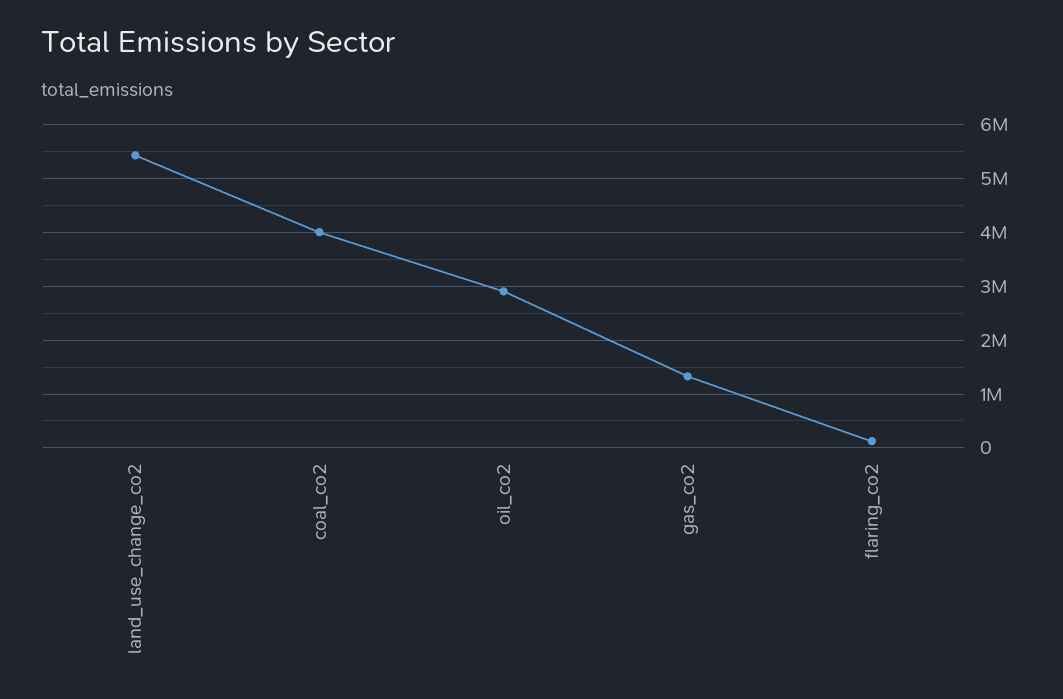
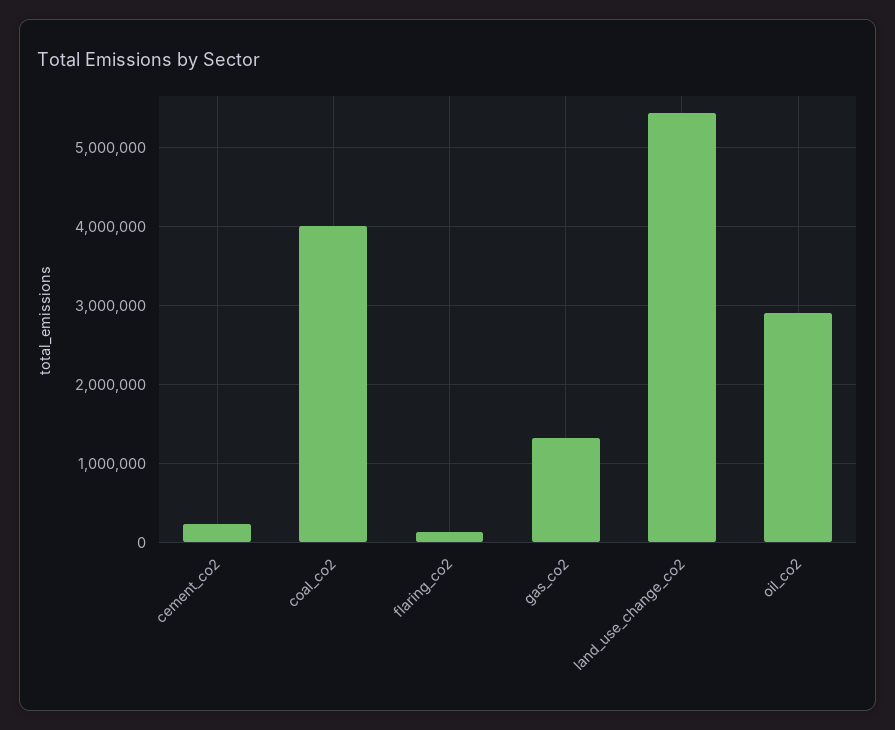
cement_co2: none -> 200000

